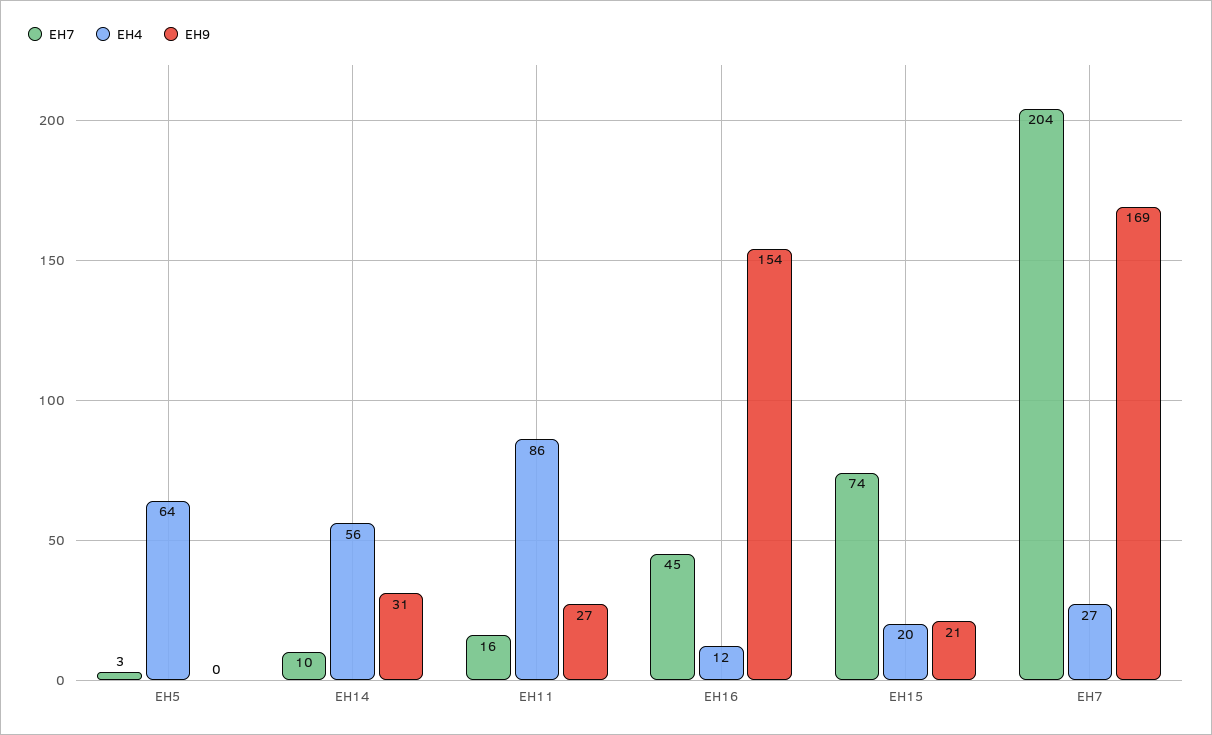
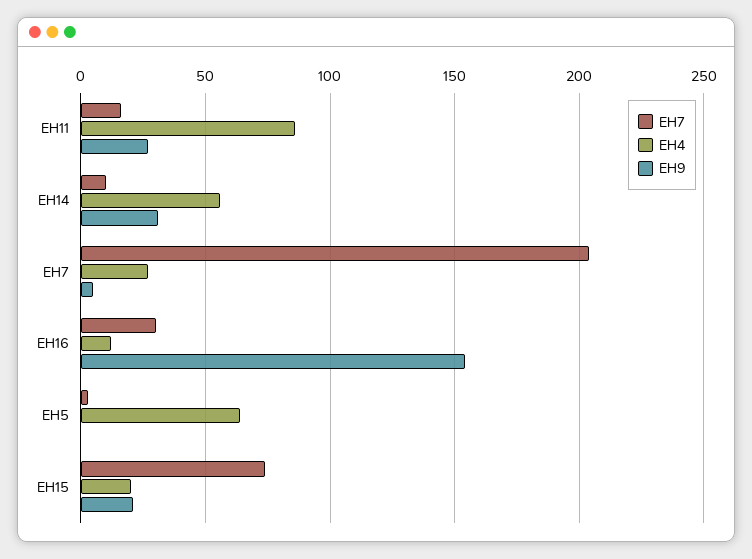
EH7, EH16: 45 -> 30
EH9, EH7: 169 -> 5

